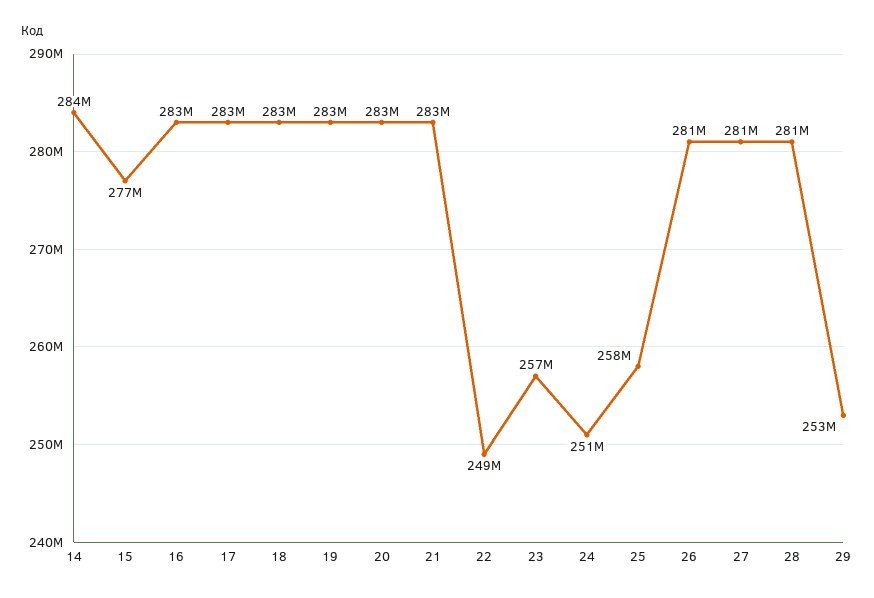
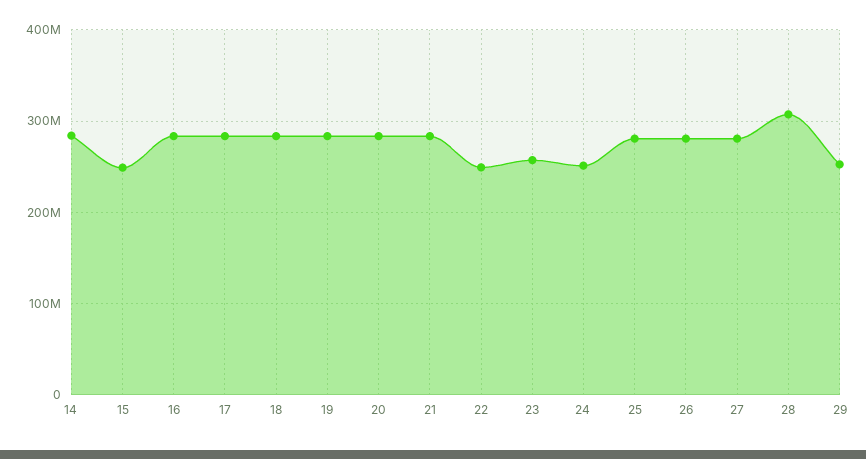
15: 277000000 -> 250000000
25: 258000000 -> 280000000
28: 281000000 -> 310000000

